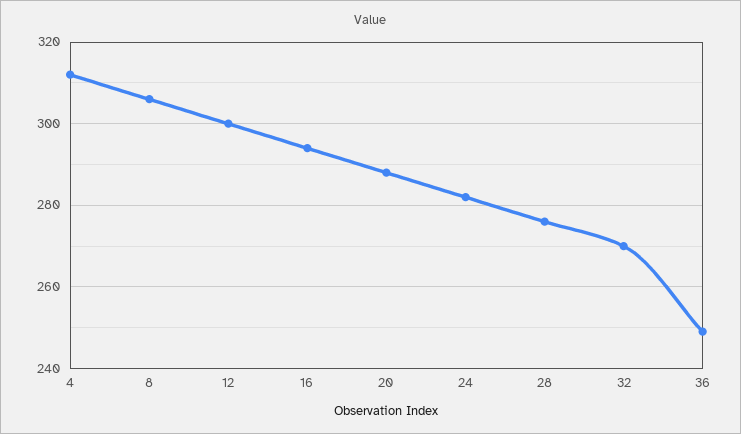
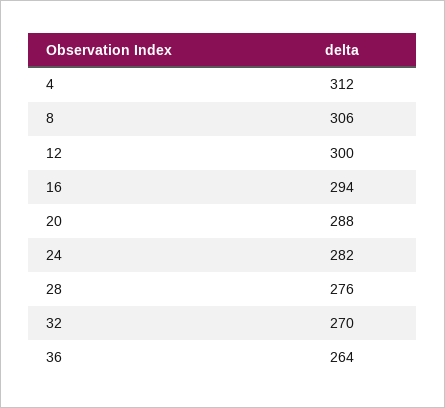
36: 250 -> 264

